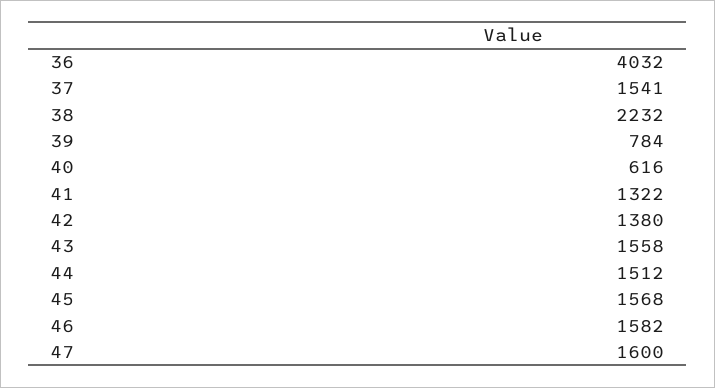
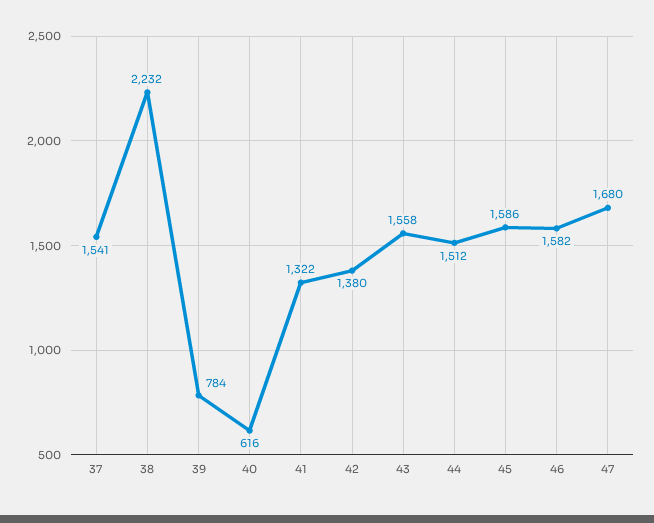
36: 4032 -> none
45: 1568 -> 1586
47: 1600 -> 1680

